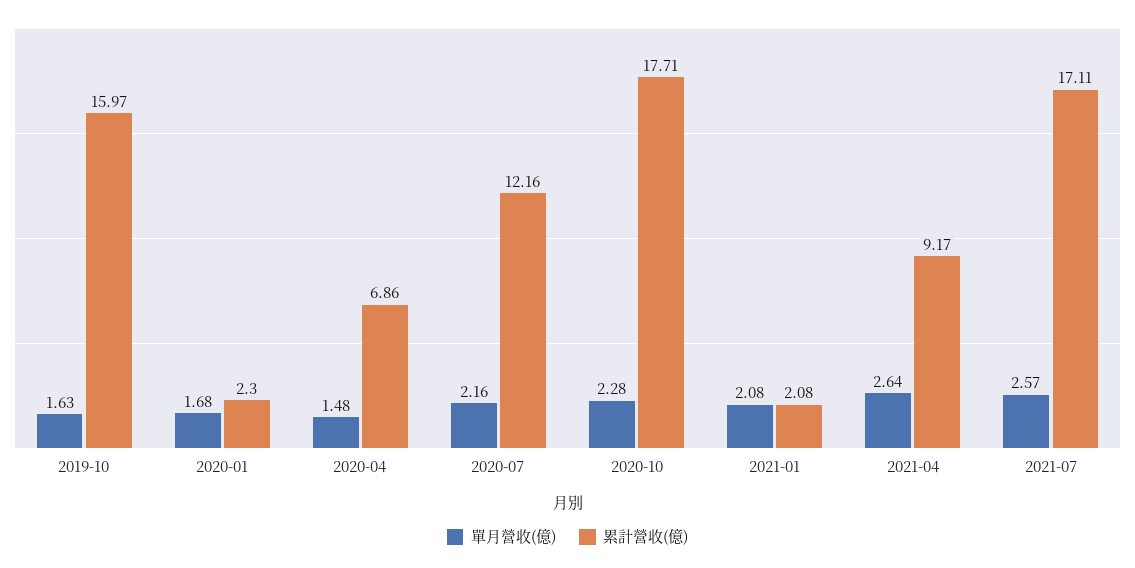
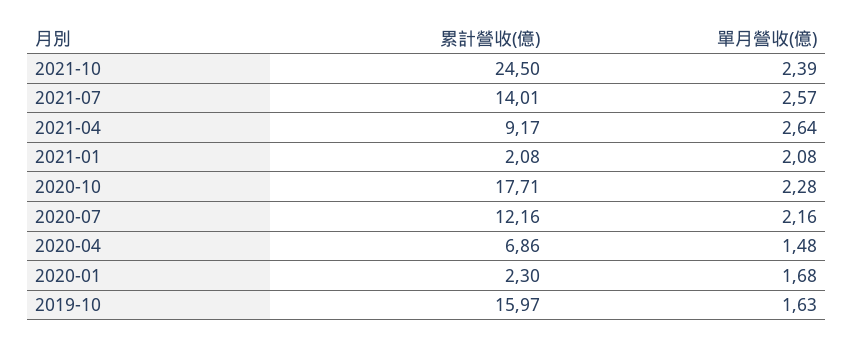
累計營收(億), 2021-07: 17.11 -> 14.01
累計營收(億), 2021-10: none -> 24.5
單月營收(億), 2021-10: none -> 2.39

